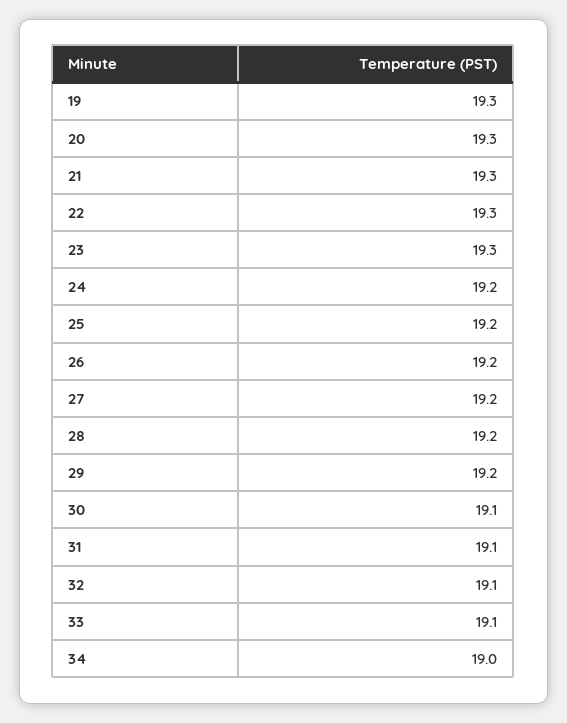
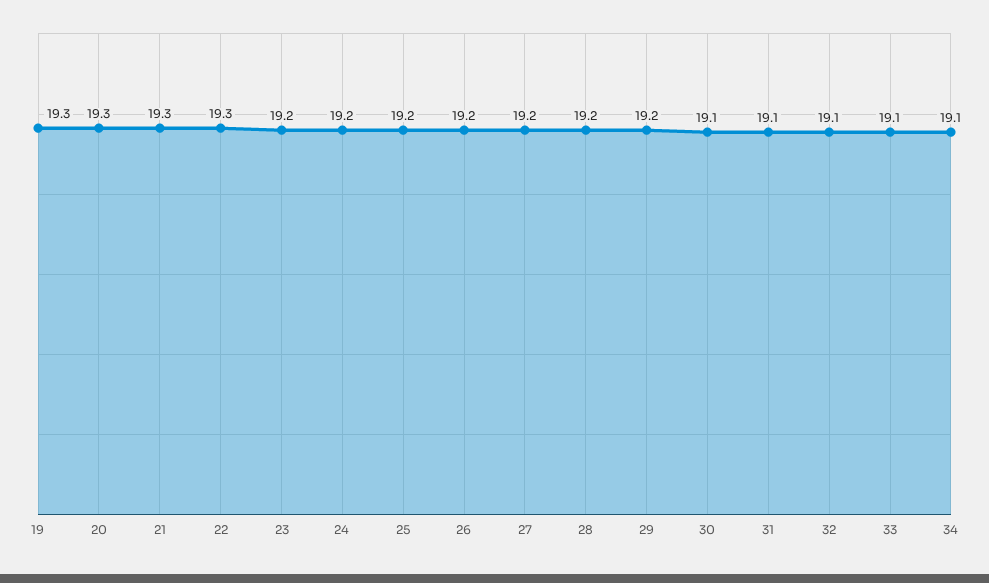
23: 19.3 -> 19.2
34: 19 -> 19.1

